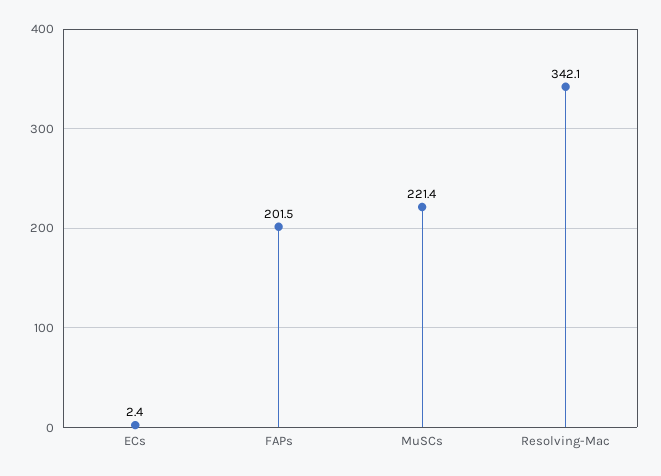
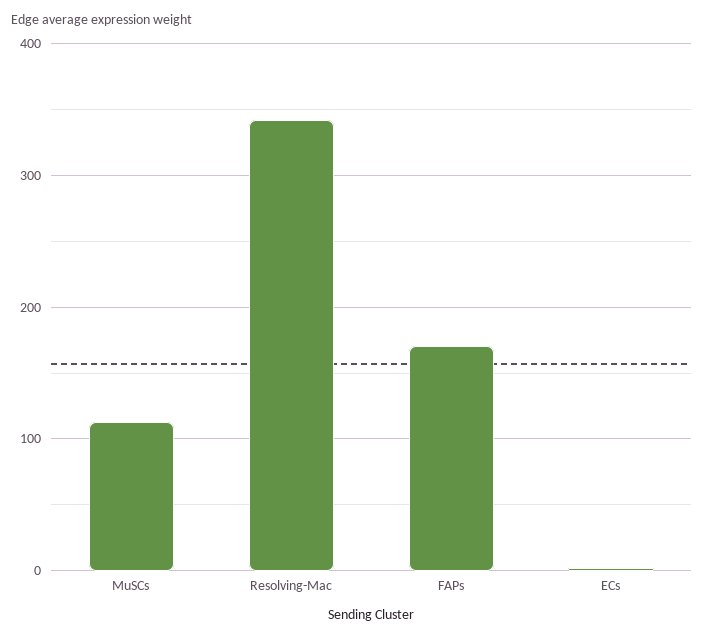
FAPs: 201.5 -> 170
MuSCs: 221.4 -> 110

